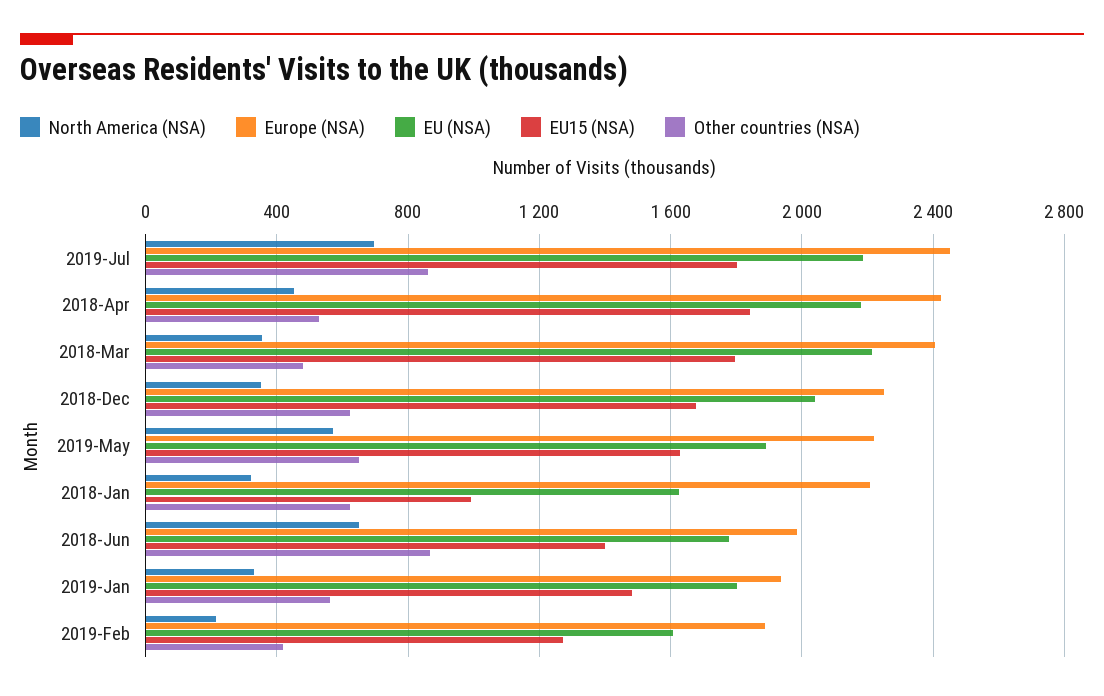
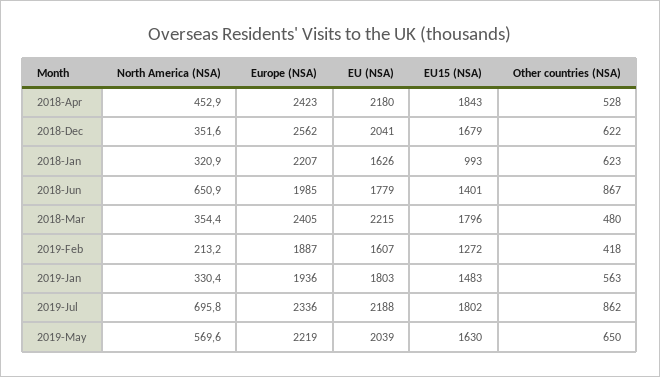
Europe (NSA), 2019-Jul: 2450 -> 2336
Europe (NSA), 2018-Dec: 2250 -> 2562
EU (NSA), 2019-May: 1900 -> 2039

